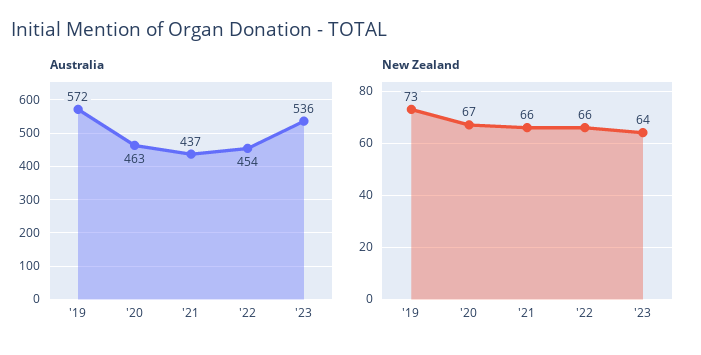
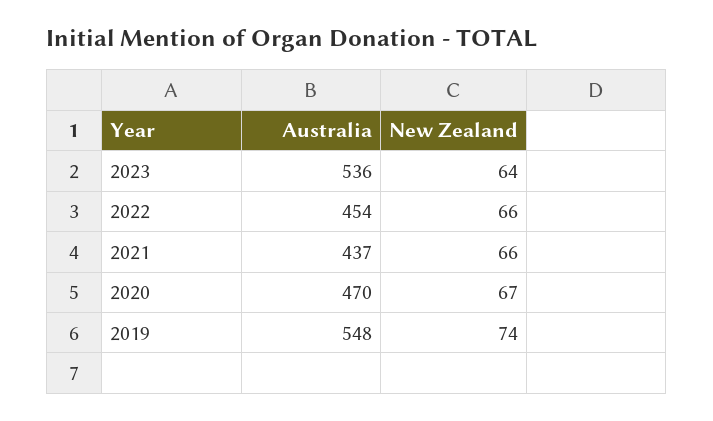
Australia, '19: 572 -> 548
Australia, '20: 463 -> 470
New Zealand, '19: 73 -> 74

